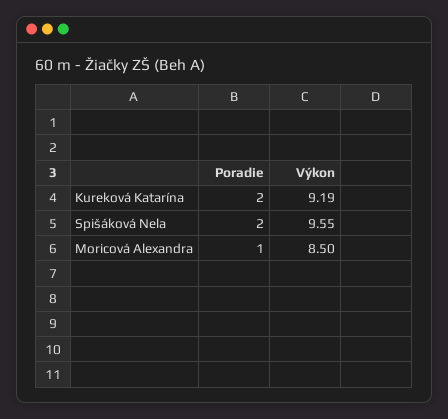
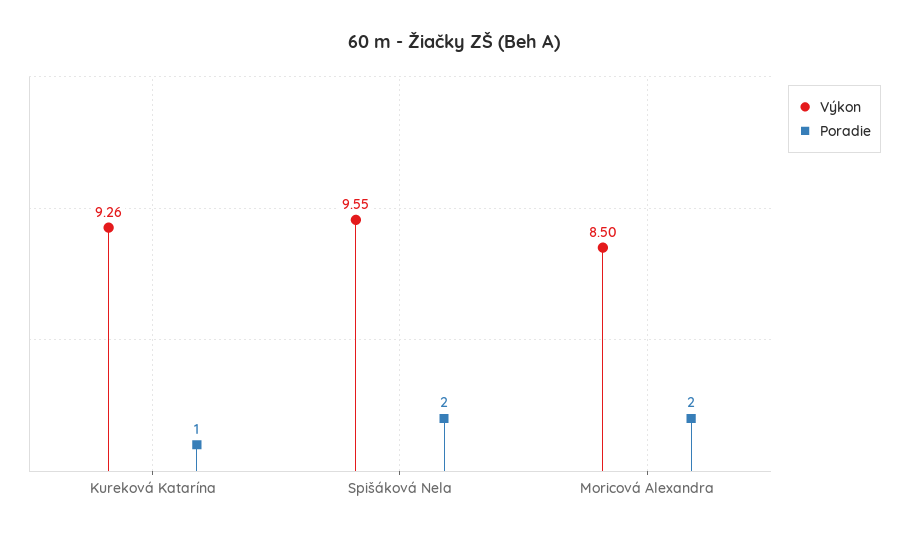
Poradie, Kureková Katarína: 2 -> 1
Výkon, Kureková Katarína: 9.19 -> 9.26
Poradie, Moricová Alexandra: 1 -> 2

